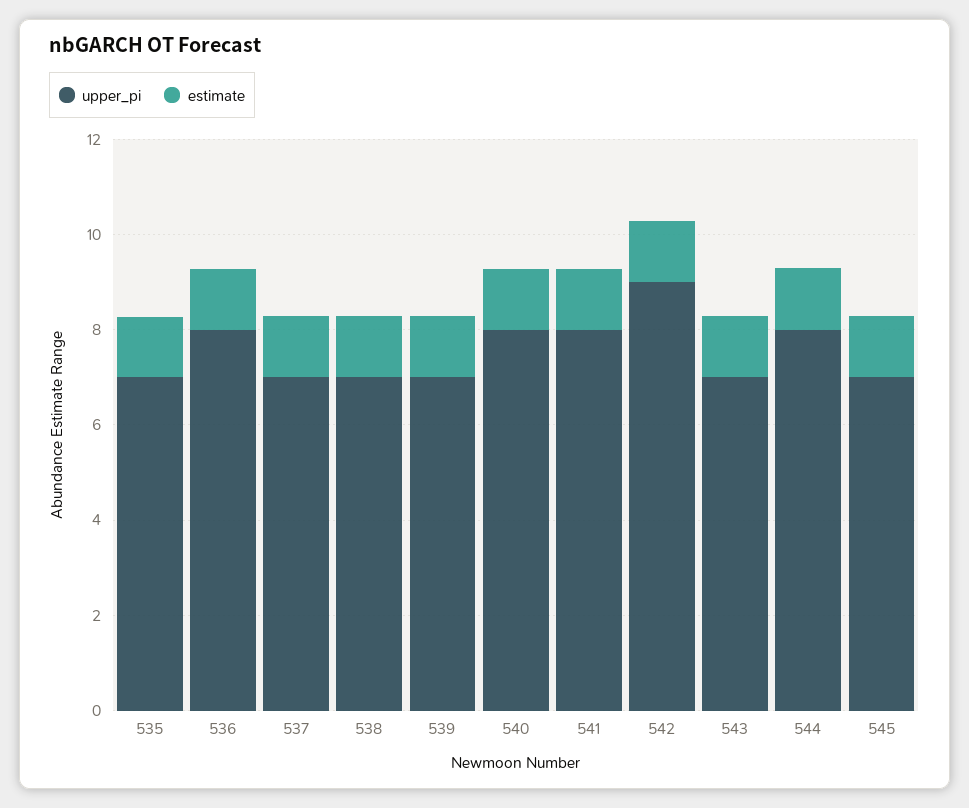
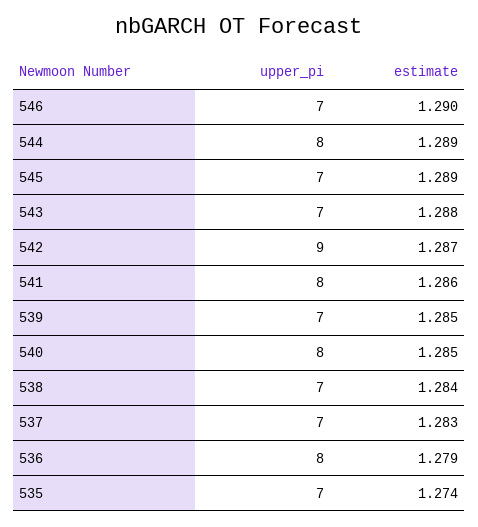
upper_pi, 546: none -> 7
estimate, 546: none -> 1.29

